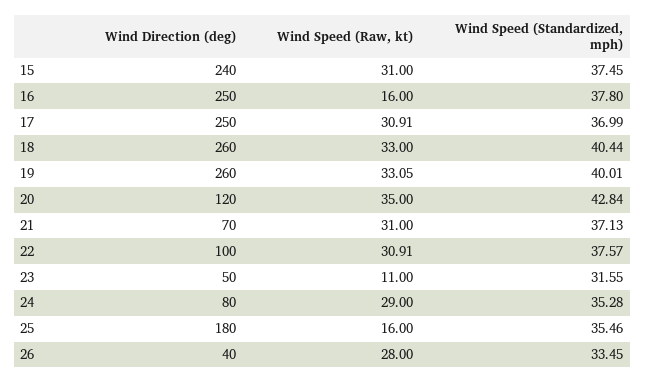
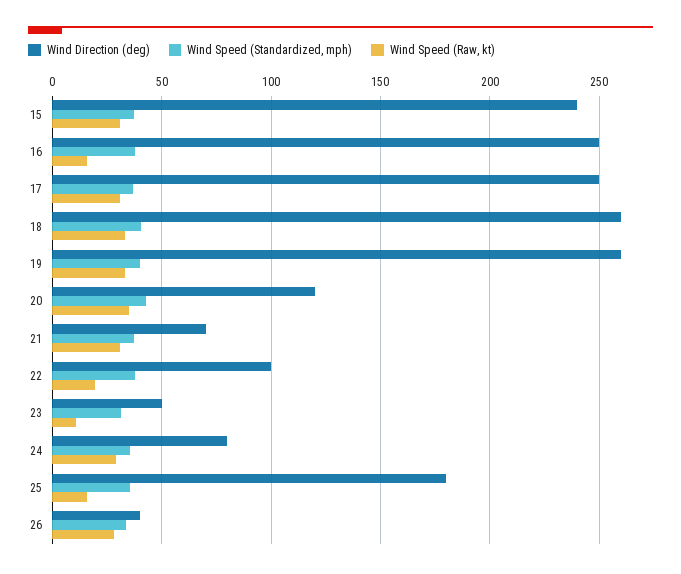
Wind Speed (Raw, kt), 22: 30.91 -> 20

